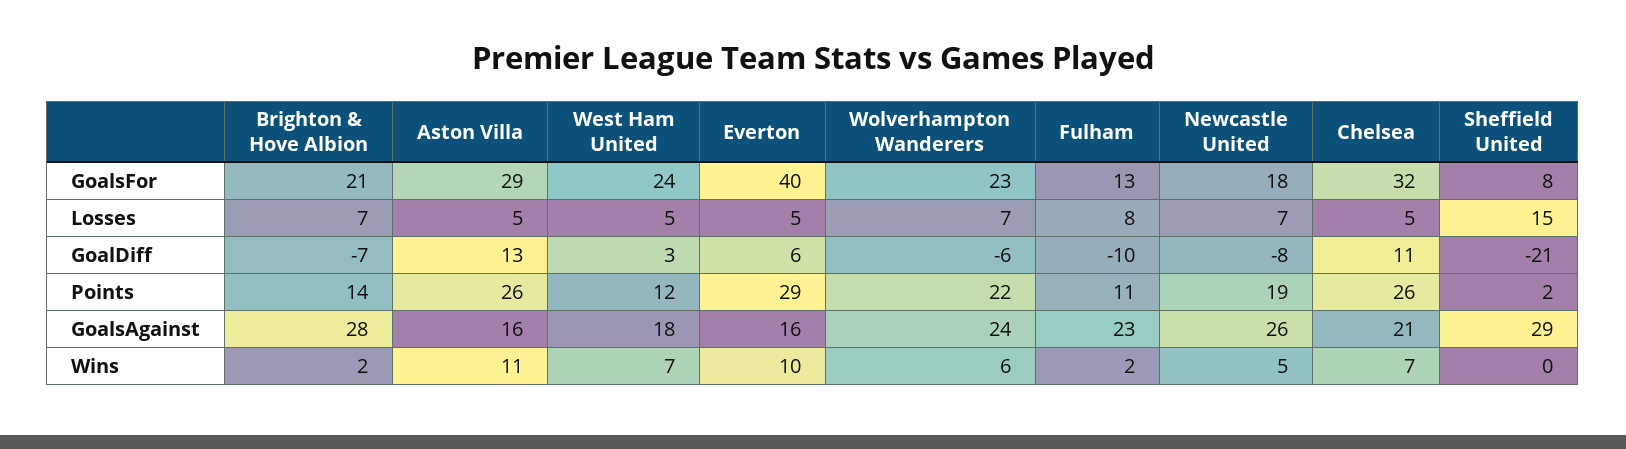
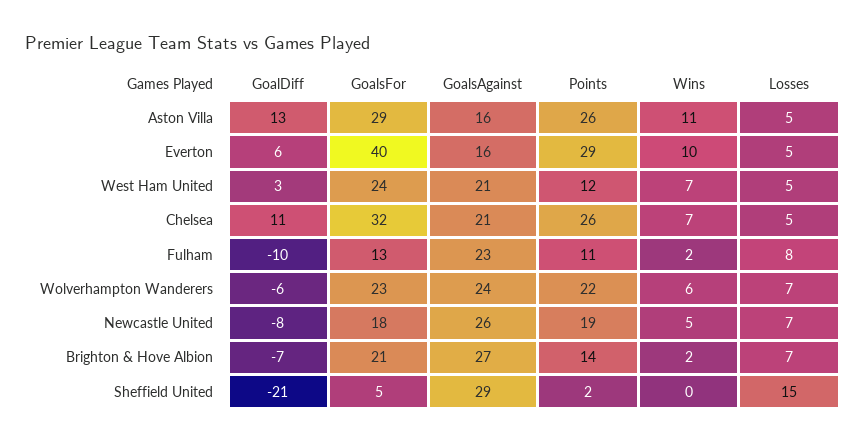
Sheffield United, GoalsFor: 8 -> 5
Brighton & Hove Albion, GoalsAgainst: 28 -> 27
West Ham United, GoalsAgainst: 18 -> 21

